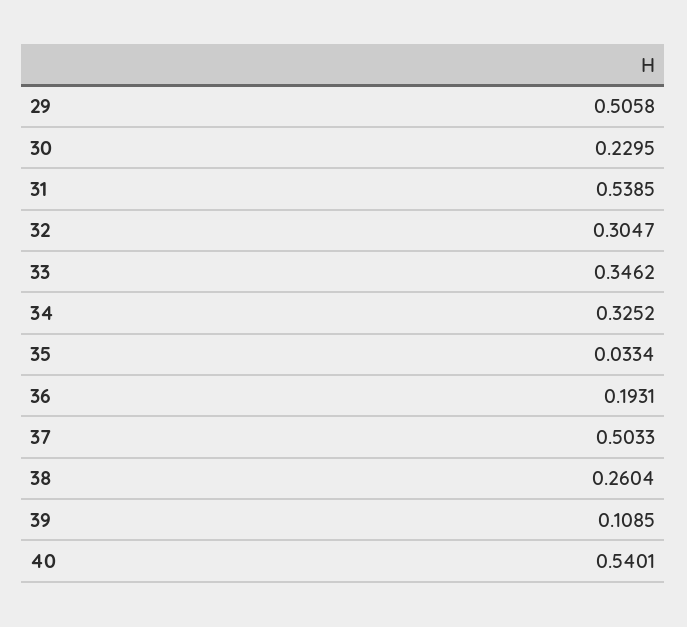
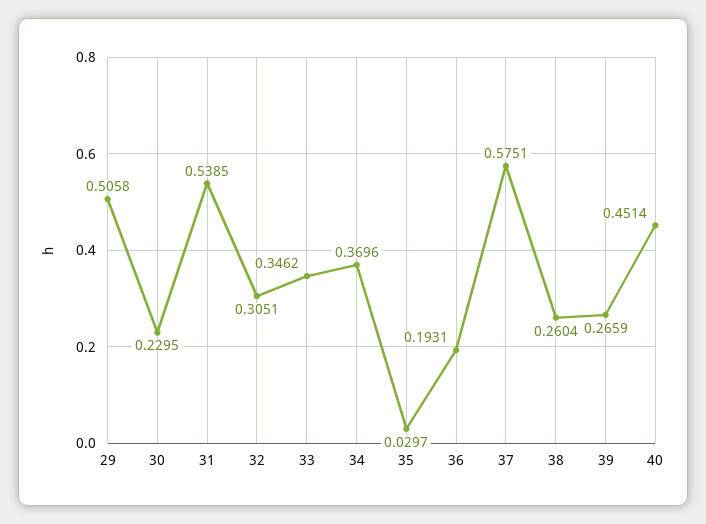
32: 0.3047 -> 0.3051
34: 0.3252 -> 0.3696
35: 0.0334 -> 0.0297
37: 0.5033 -> 0.5751
39: 0.1085 -> 0.2659
40: 0.5401 -> 0.4514

